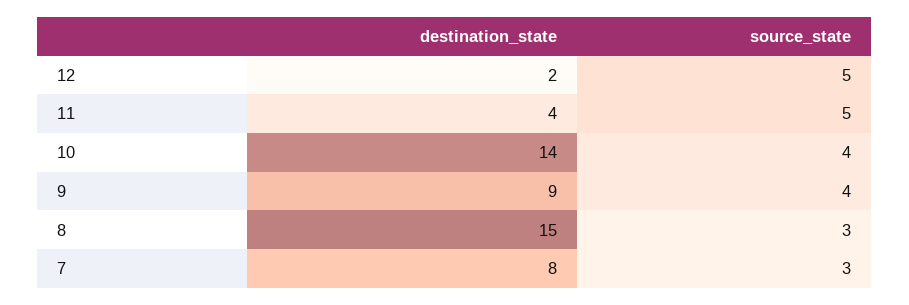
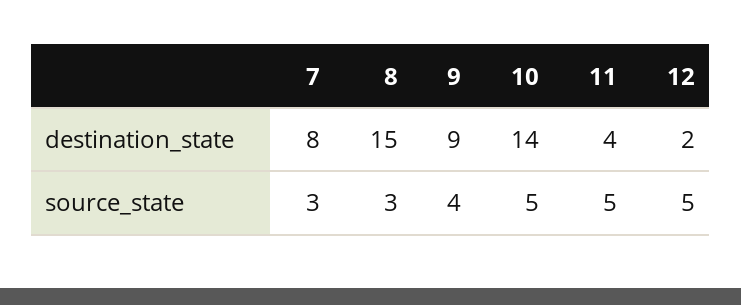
source_state, 10: 4 -> 5

